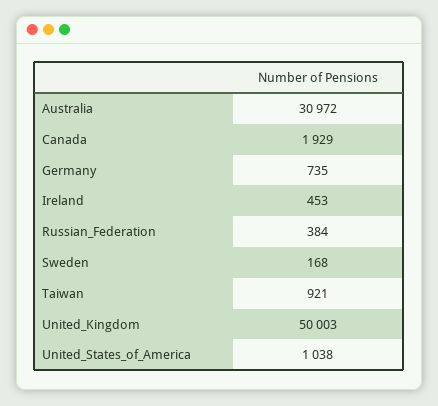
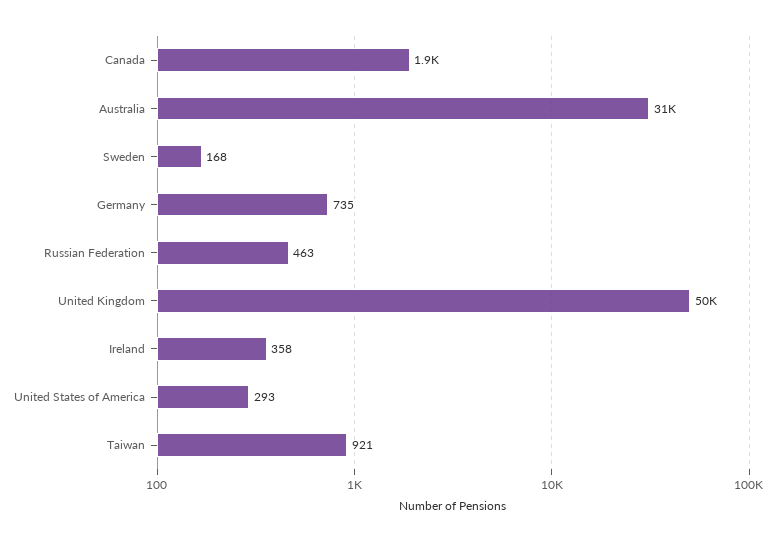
Ireland: 453 -> 358
Russian_Federation: 384 -> 463
United_States_of_America: 1038 -> 293

